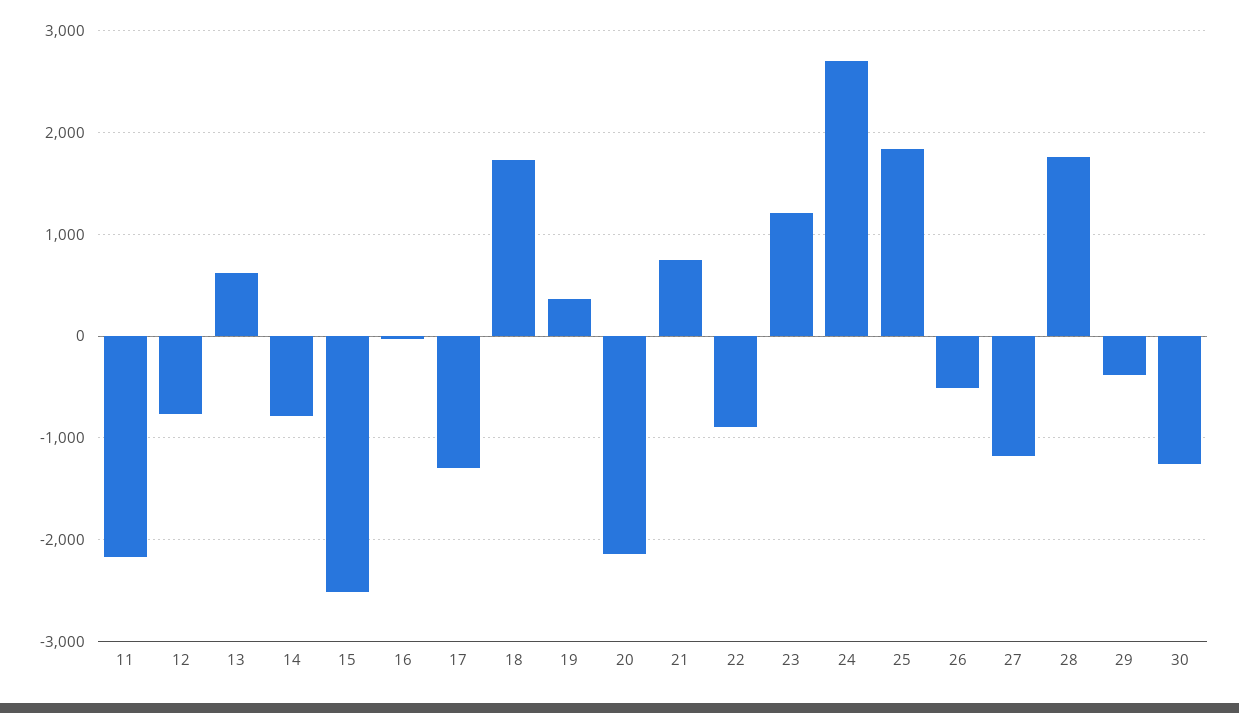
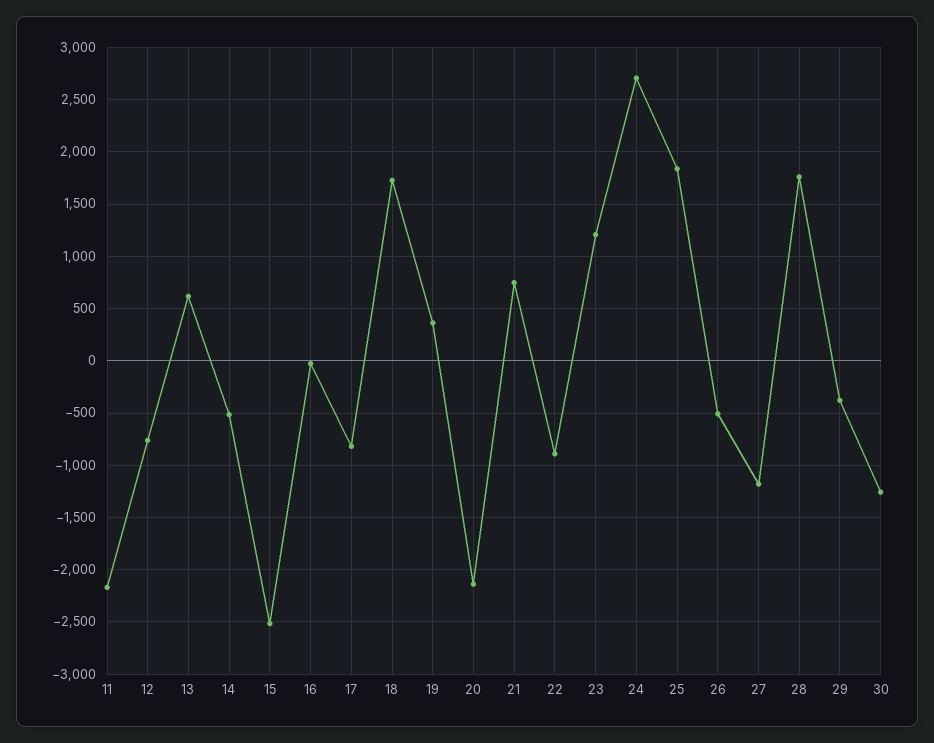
14: -800 -> -500
17: -1300 -> -800

